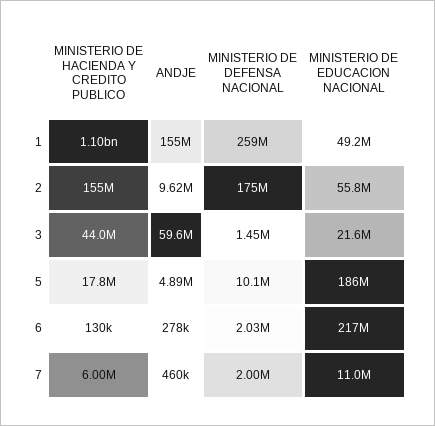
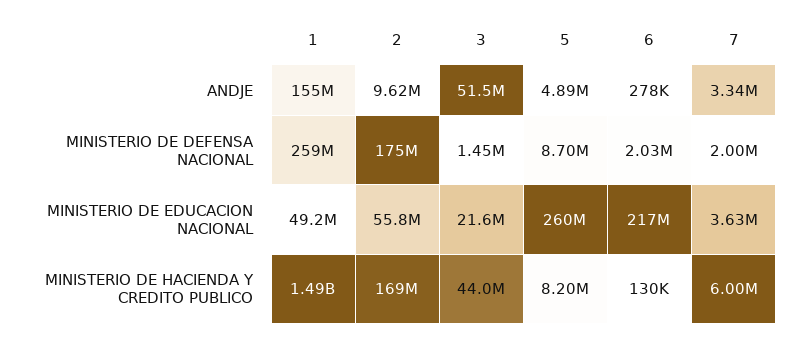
MINISTERIO DE HACIENDA Y CREDITO PUBLICO, 1: 1100000000 -> 1490000000
MINISTERIO DE HACIENDA Y CREDITO PUBLICO, 2: 155000000 -> 169000000
ANDJE, 3: 59600000 -> 51500000
MINISTERIO DE HACIENDA Y CREDITO PUBLICO, 5: 17800000 -> 8200000
MINISTERIO DE DEFENSA NACIONAL, 5: 10100000 -> 8700000
MINISTERIO DE EDUCACION NACIONAL, 5: 186000000 -> 260000000
ANDJE, 7: 460000 -> 3340000
MINISTERIO DE EDUCACION NACIONAL, 7: 11000000 -> 3630000

